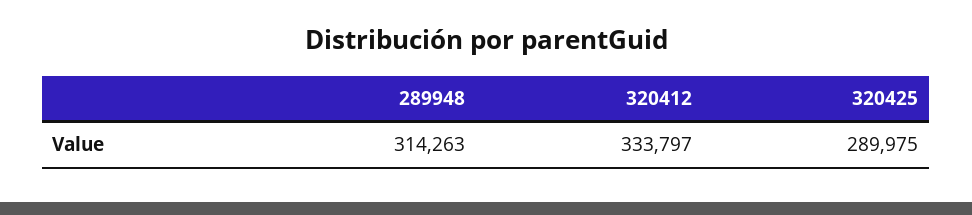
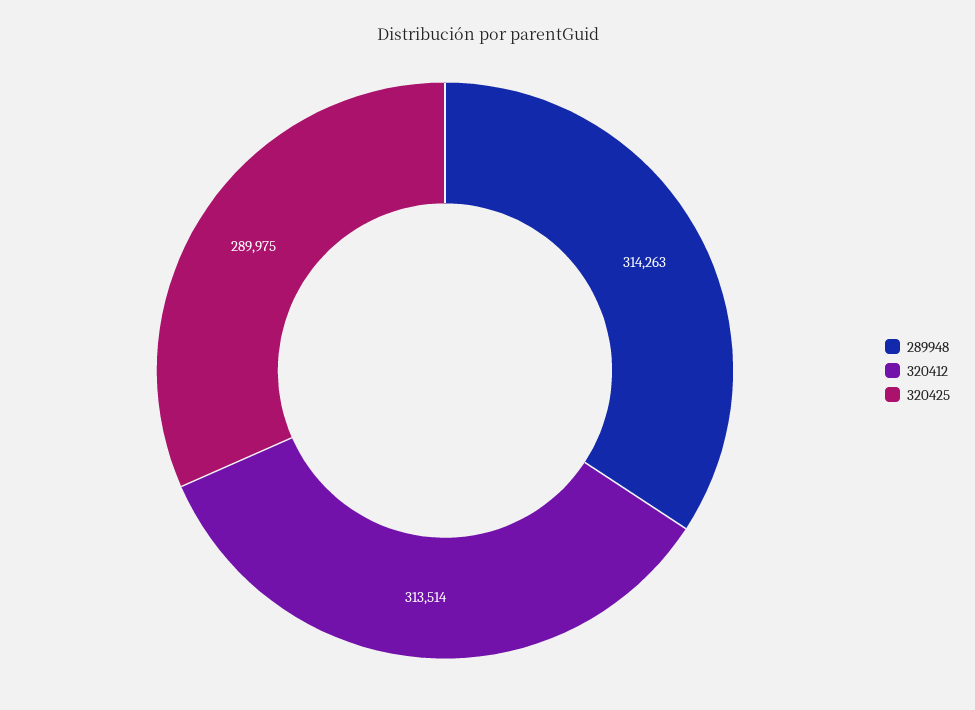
320412: 333797 -> 313514

